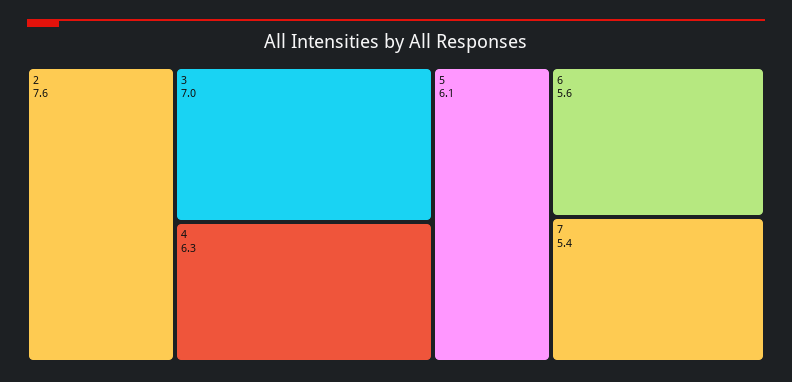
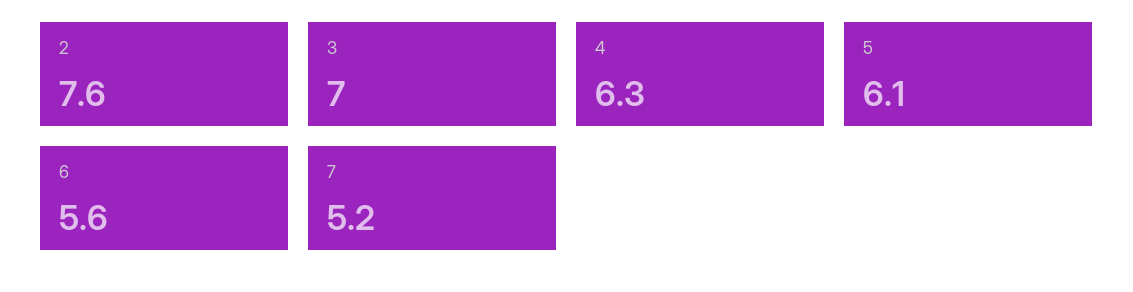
7: 5.4 -> 5.2

